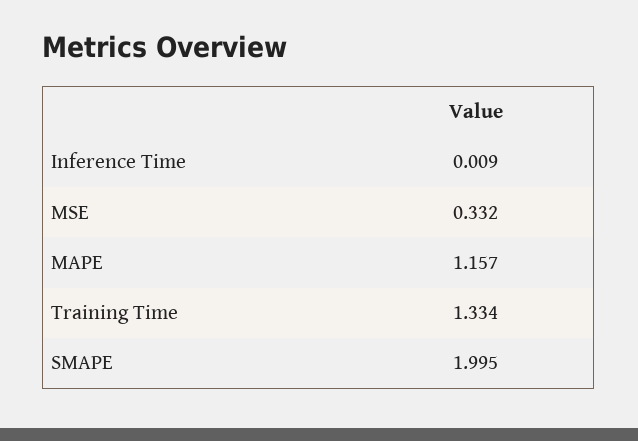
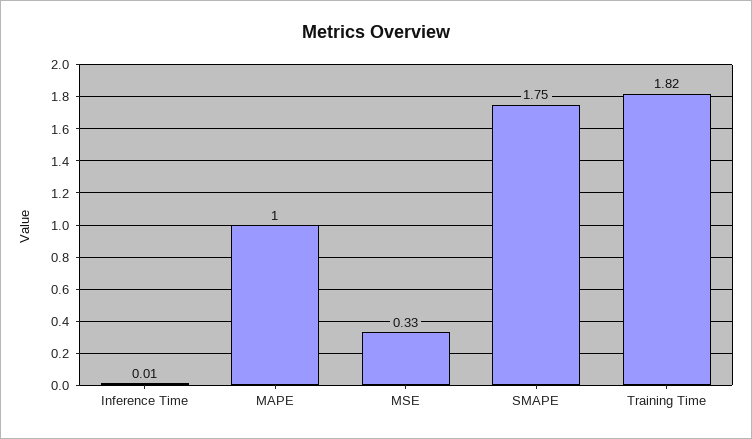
MAPE: 1.157 -> 1
Training Time: 1.334 -> 1.82
SMAPE: 1.995 -> 1.75

